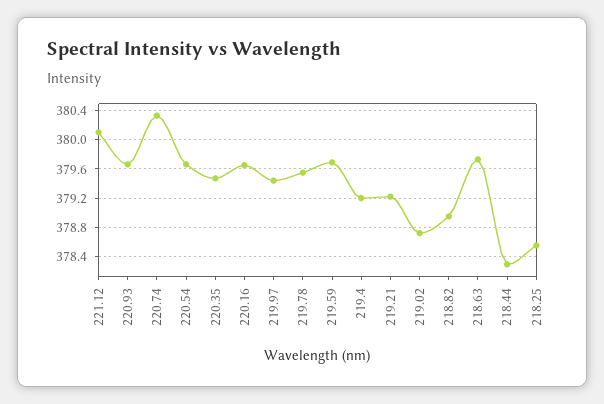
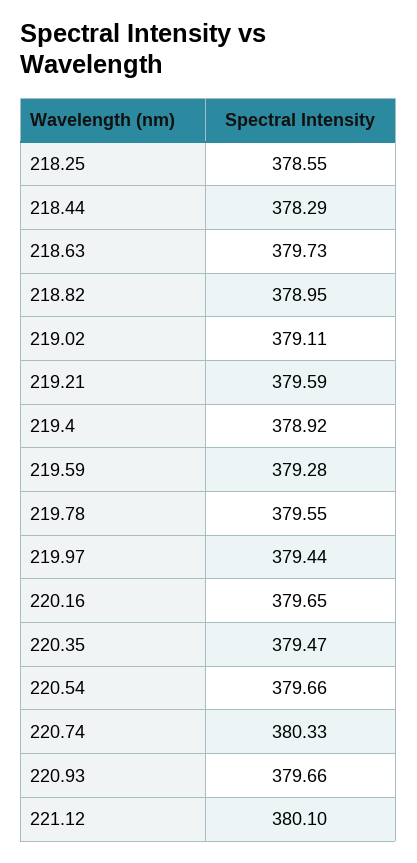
219.59: 379.7 -> 379.28
219.4: 379.2 -> 378.92
219.21: 379.2 -> 379.59
219.02: 378.7 -> 379.11

